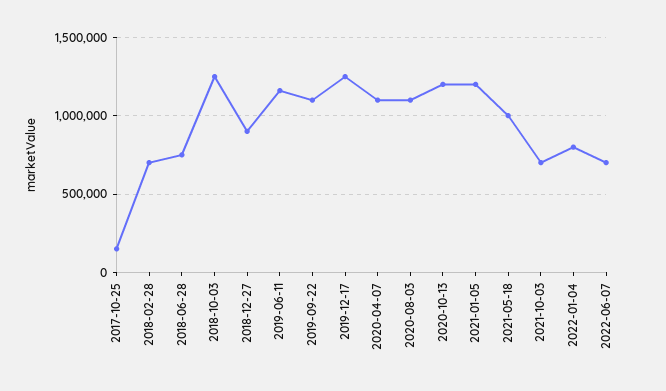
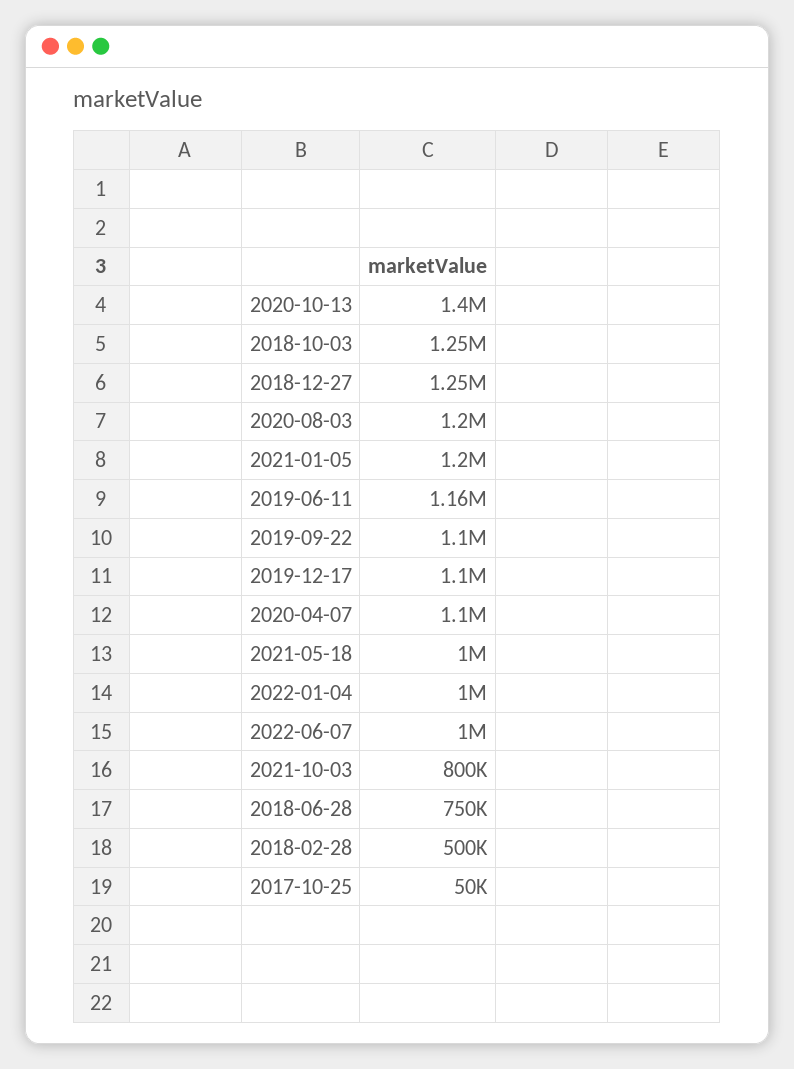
2017-10-25: 150000 -> 50000
2018-02-28: 700000 -> 500000
2018-12-27: 900000 -> 1250000
2019-12-17: 1250000 -> 1100000
2020-08-03: 1100000 -> 1200000
2020-10-13: 1200000 -> 1400000
2021-10-03: 700000 -> 800000
2022-01-04: 800000 -> 1000000
2022-06-07: 700000 -> 1000000

